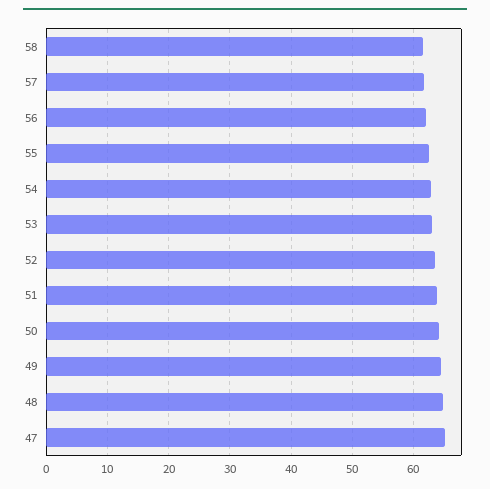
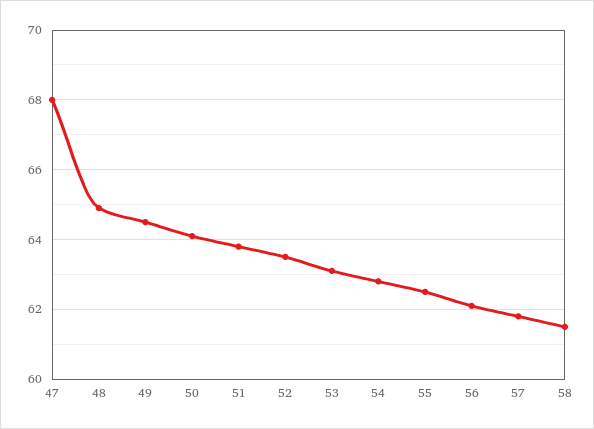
47: 65 -> 68

